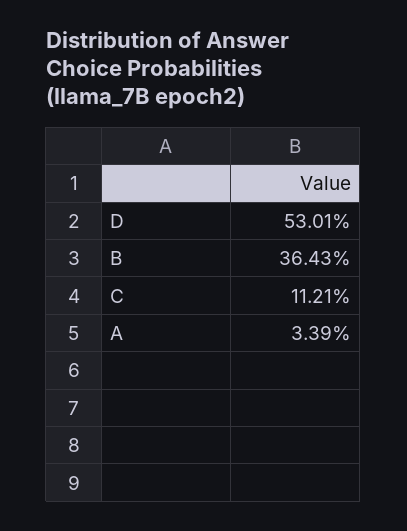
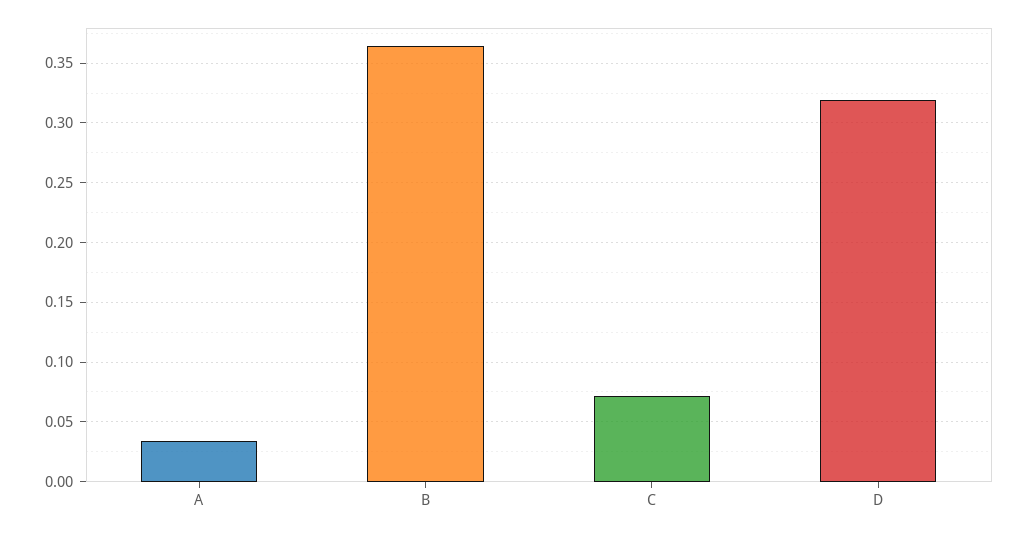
D: 0.5301 -> 0.32
C: 0.1121 -> 0.07

